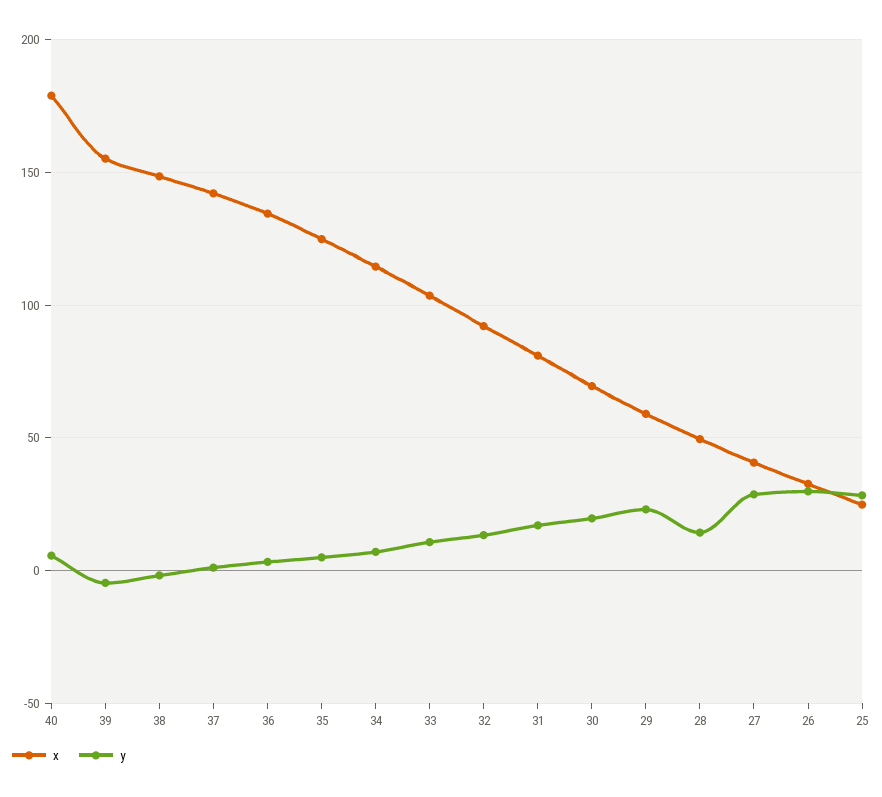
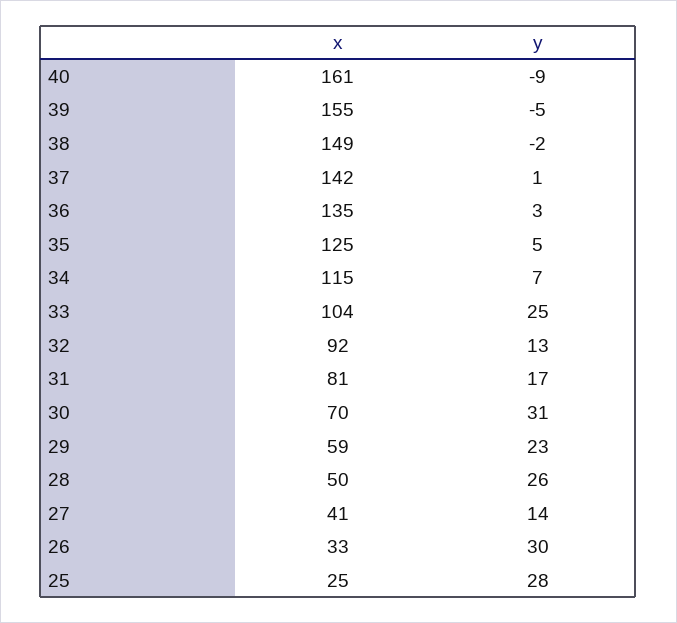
x, 40: 180 -> 161
y, 40: 5 -> -9
y, 33: 10 -> 25
y, 30: 20 -> 31
y, 28: 15 -> 26
y, 27: 30 -> 14

